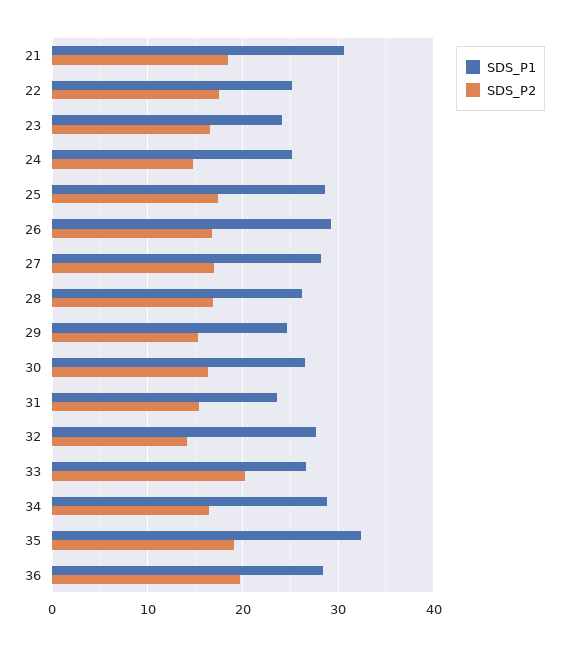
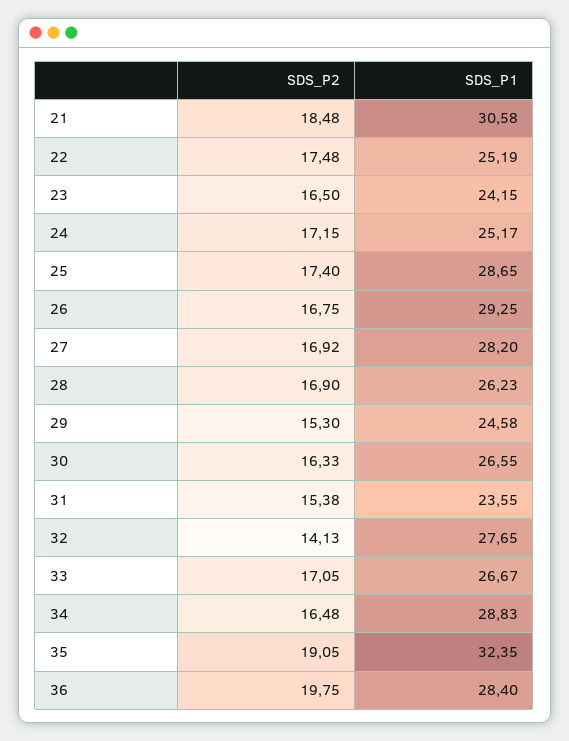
SDS_P2, 24: 15 -> 17.15
SDS_P2, 33: 20 -> 17.05

